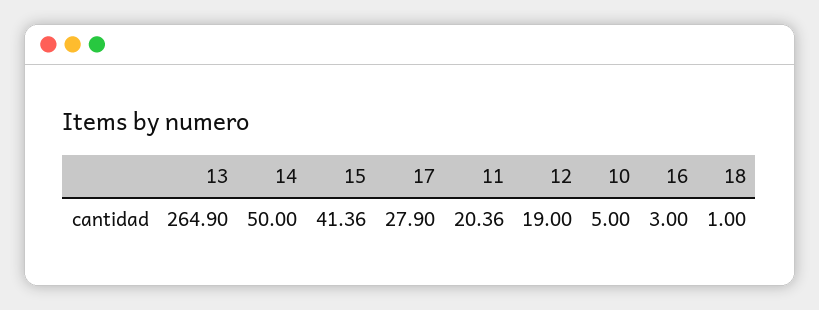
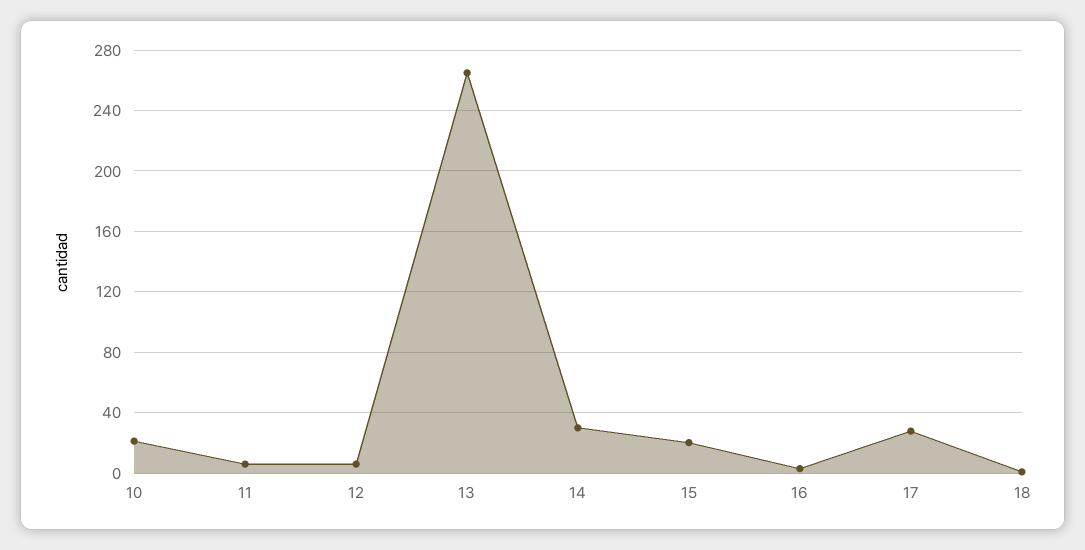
14: 50 -> 30
15: 41.36 -> 20
11: 20.36 -> 5
12: 19 -> 5
10: 5 -> 20

